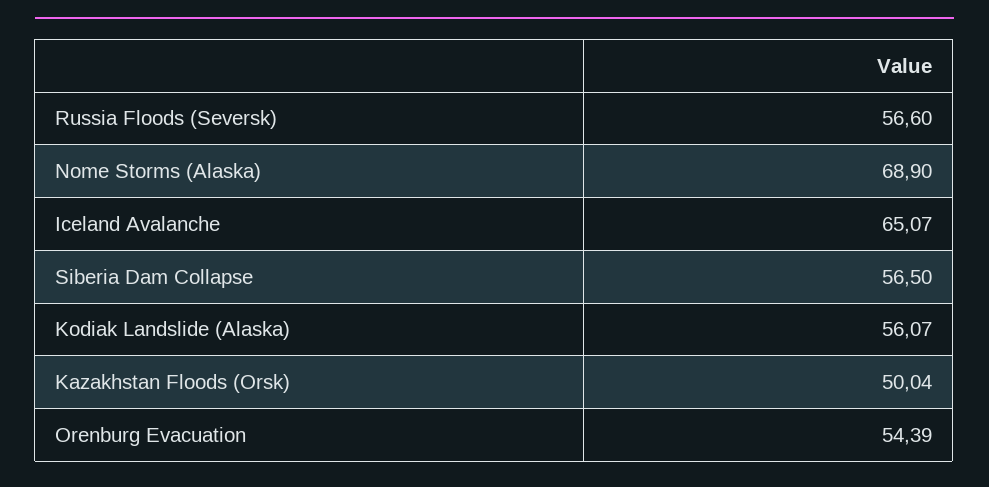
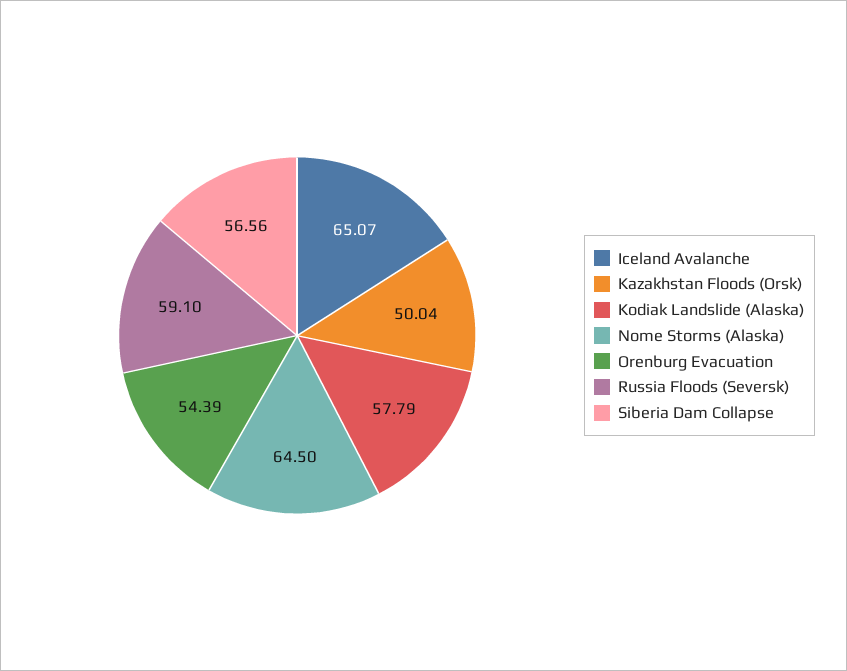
Russia Floods (Seversk): 56.6 -> 59.1
Nome Storms (Alaska): 68.9 -> 64.5
Siberia Dam Collapse: 56.5 -> 56.56
Kodiak Landslide (Alaska): 56.07 -> 57.79

